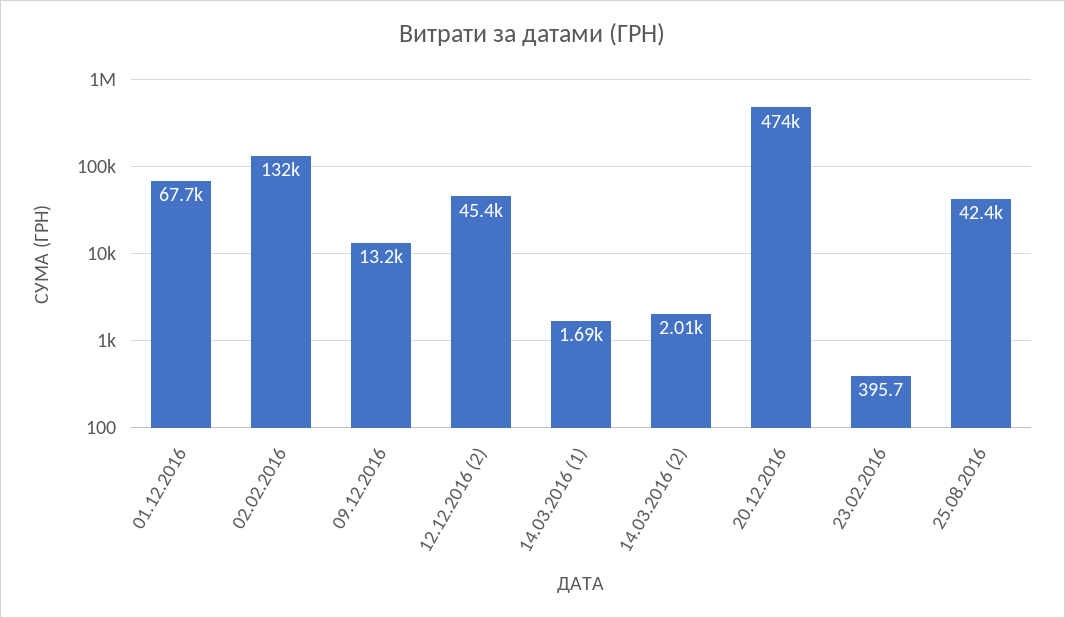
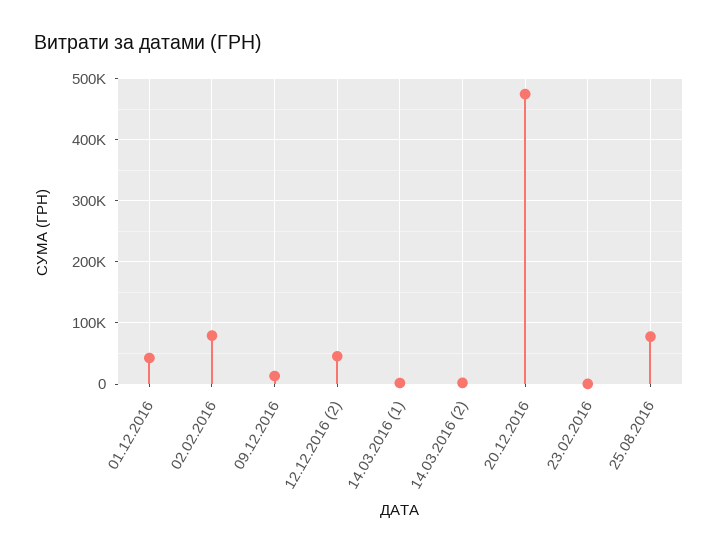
01.12.2016: 67700 -> 40000
02.02.2016: 132000 -> 80000
25.08.2016: 42400 -> 80000

